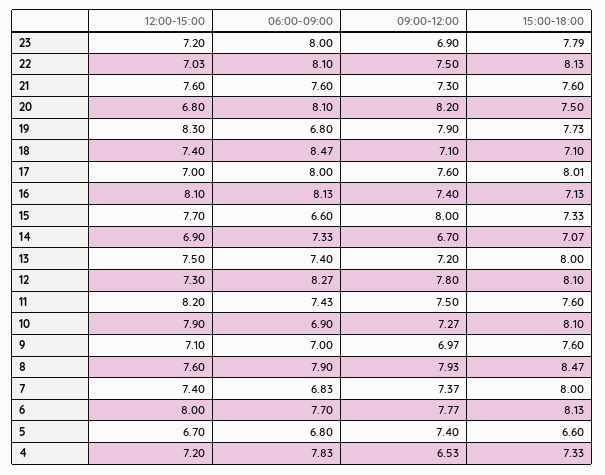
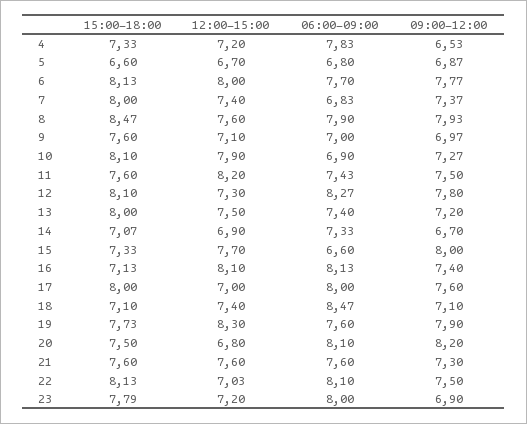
06:00-09:00, 19: 6.8 -> 7.6
15:00-18:00, 17: 8.01 -> 8
09:00-12:00, 5: 7.4 -> 6.87

